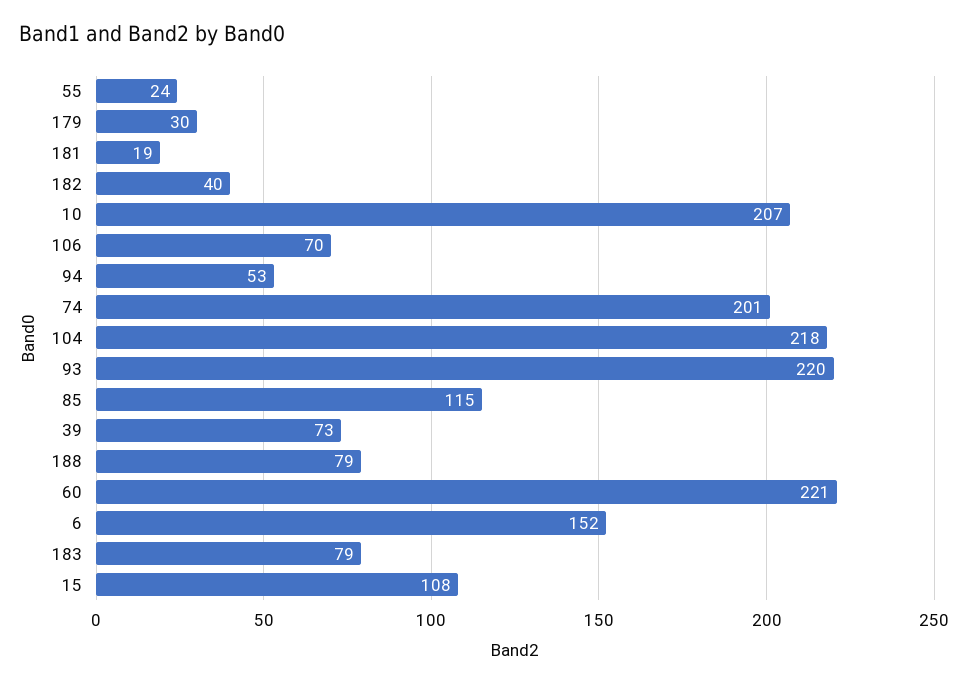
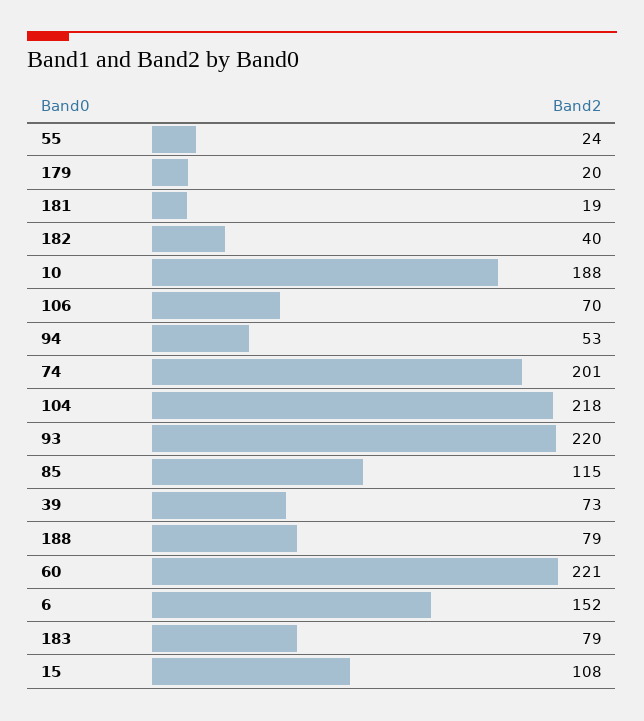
179: 30 -> 20
10: 207 -> 188

